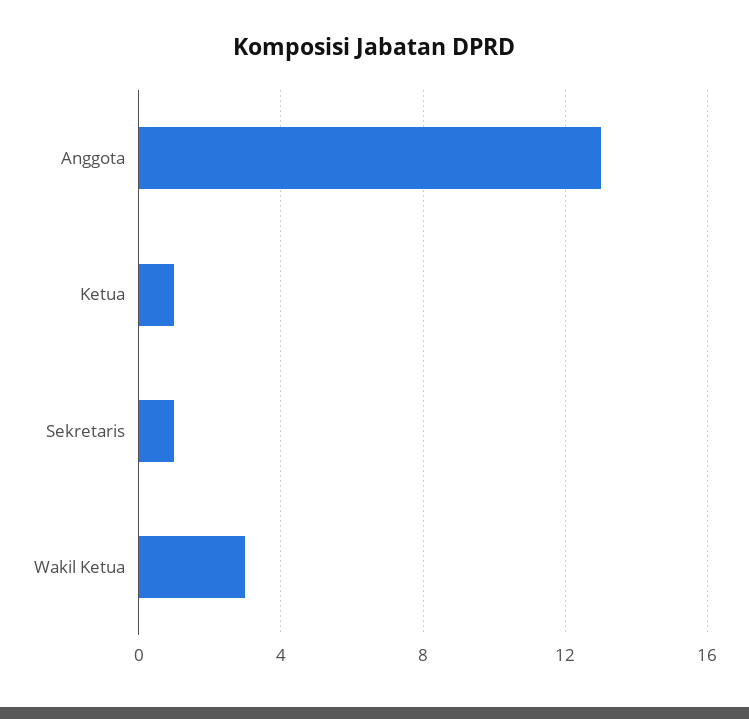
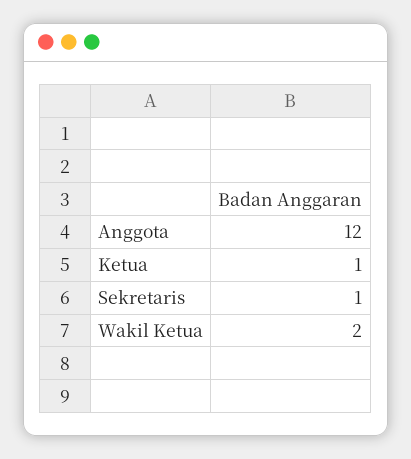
Anggota: 13 -> 12
Wakil Ketua: 3 -> 2

